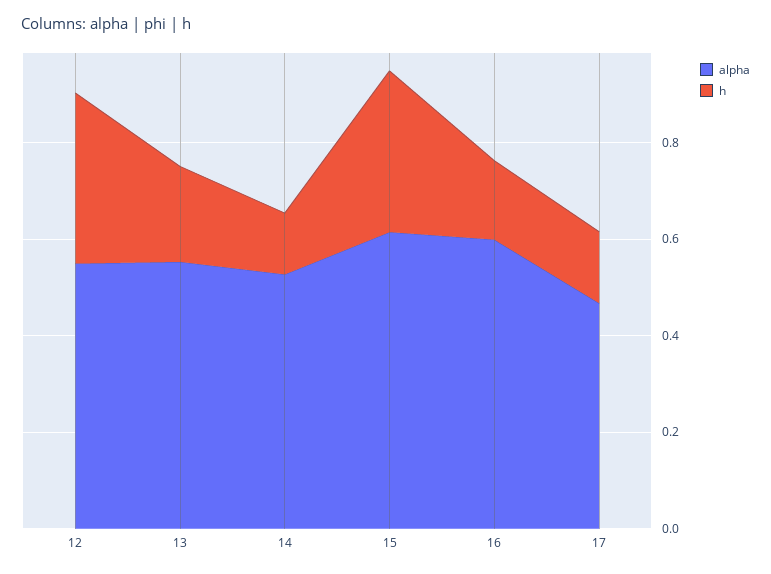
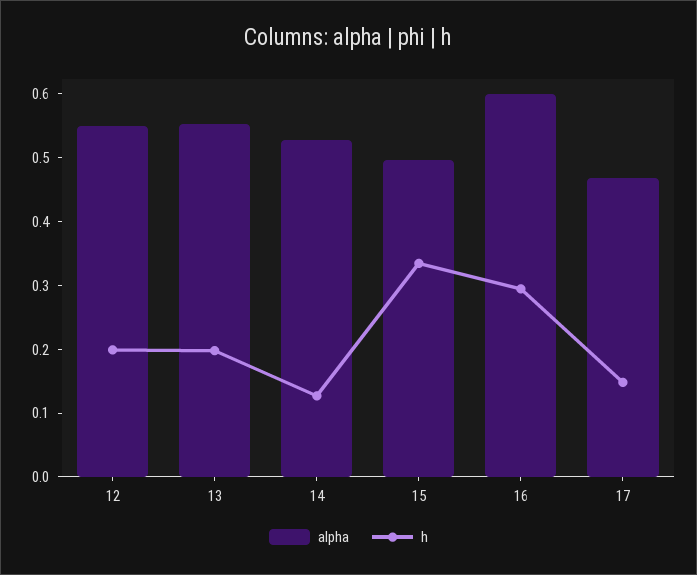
h, 12: 0.35 -> 0.2
alpha, 15: 0.6 -> 0.5
h, 16: 0.15 -> 0.3

